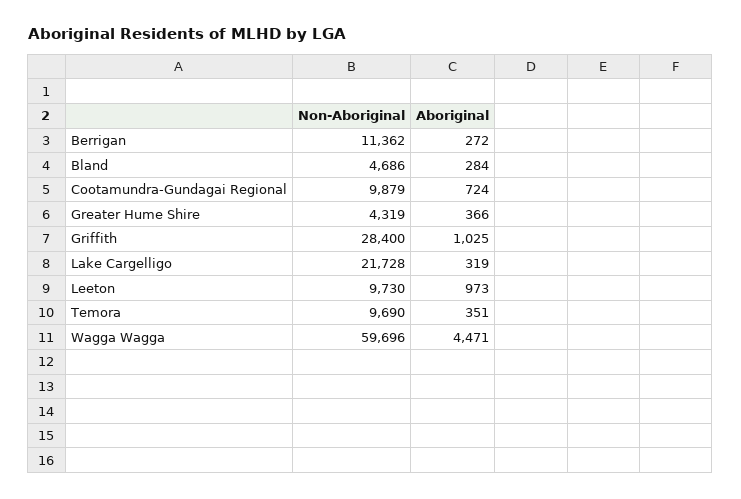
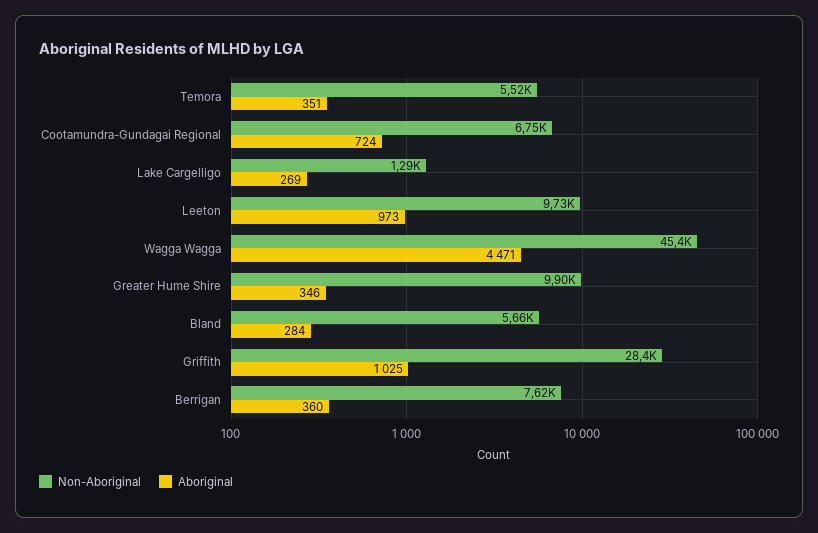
Non-Aboriginal, Berrigan: 11362 -> 7620
Aboriginal, Berrigan: 272 -> 360
Non-Aboriginal, Bland: 4686 -> 5660
Non-Aboriginal, Cootamundra-Gundagai Regional: 9879 -> 6750
Non-Aboriginal, Greater Hume Shire: 4319 -> 9900
Aboriginal, Greater Hume Shire: 366 -> 346
Non-Aboriginal, Lake Cargelligo: 21728 -> 1290
Aboriginal, Lake Cargelligo: 319 -> 269
Non-Aboriginal, Temora: 9690 -> 5520
Non-Aboriginal, Wagga Wagga: 59696 -> 45400

